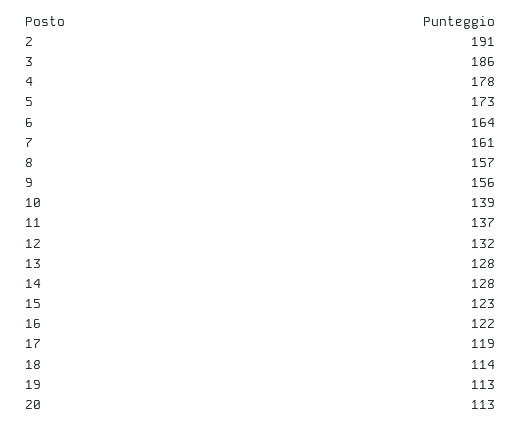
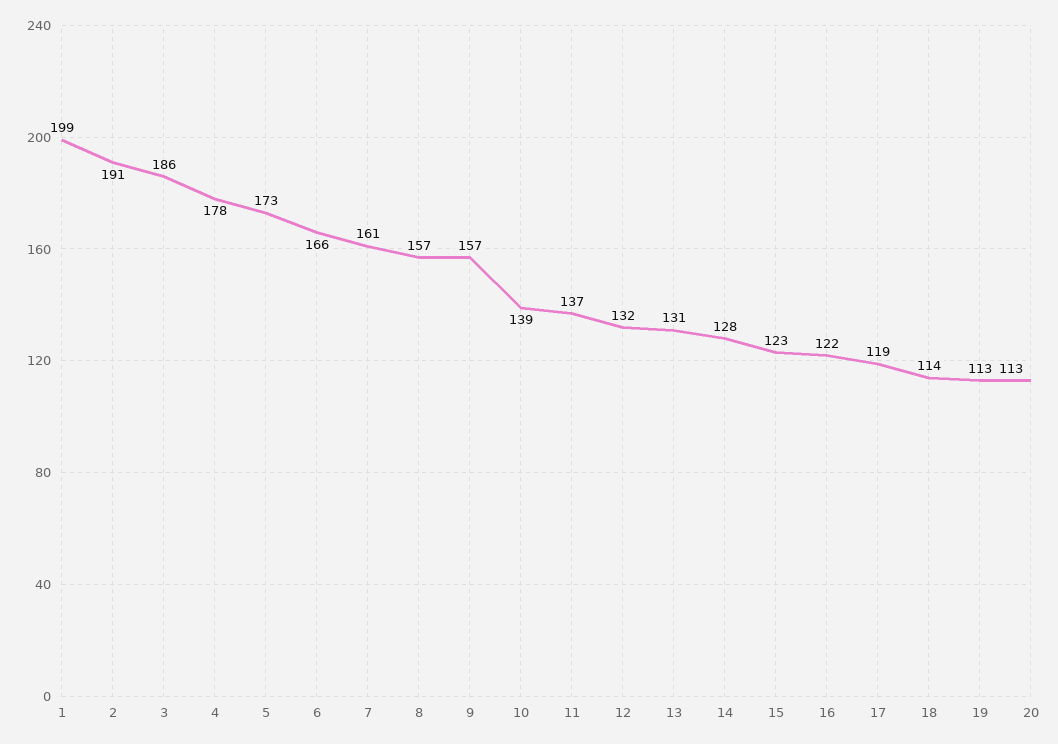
6: 164 -> 166
9: 156 -> 157
13: 128 -> 131
1: none -> 199

